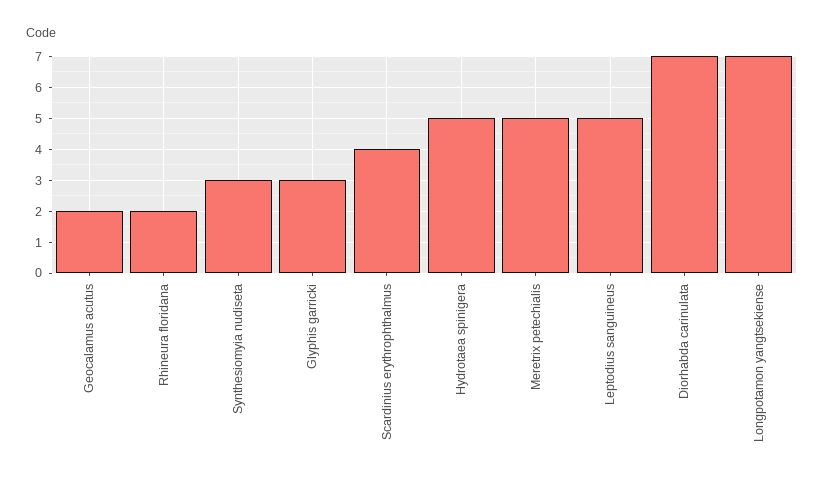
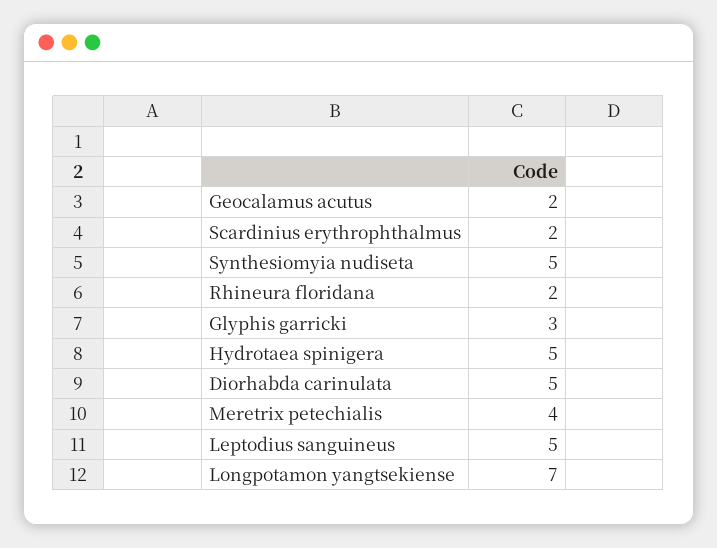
Synthesiomyia nudiseta: 3 -> 5
Scardinius erythrophthalmus: 4 -> 2
Meretrix petechialis: 5 -> 4
Diorhabda carinulata: 7 -> 5

